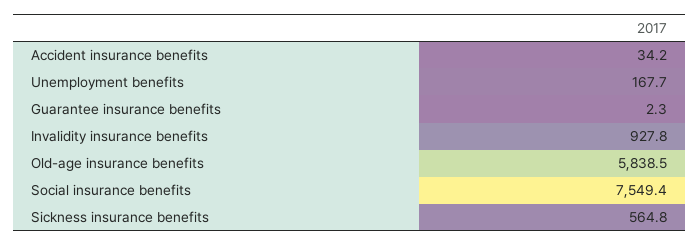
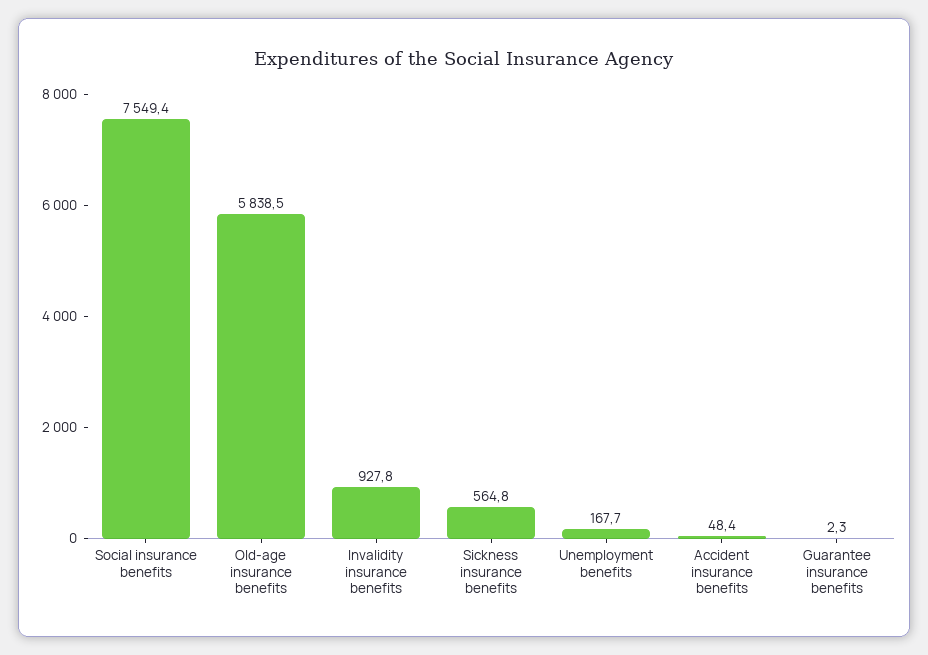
Accident insurance benefits: 34.2 -> 48.4

